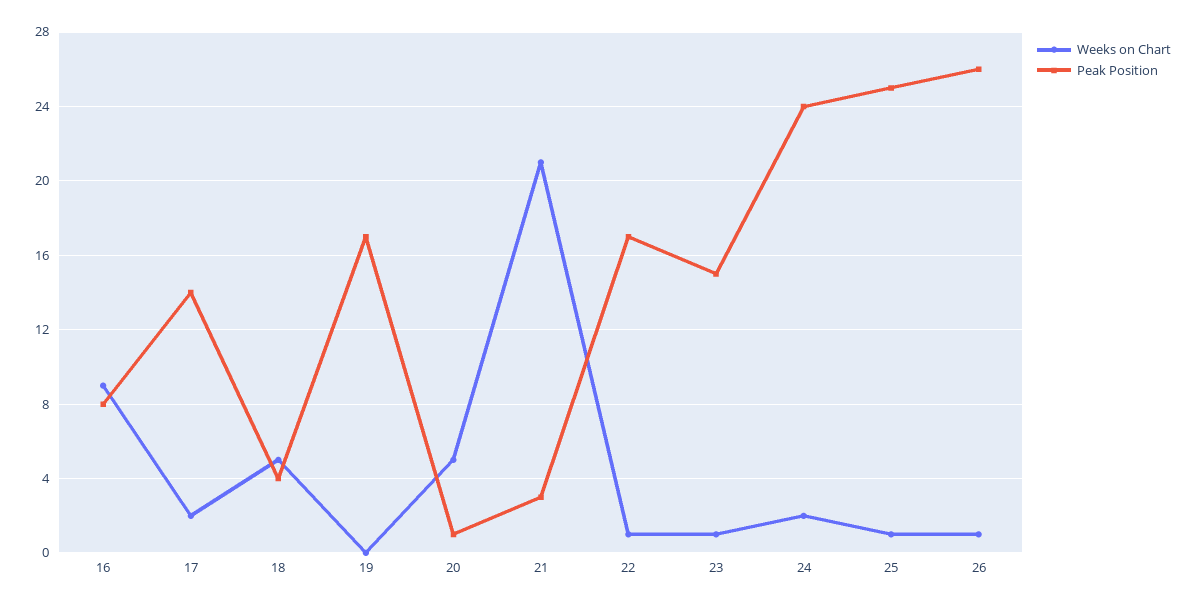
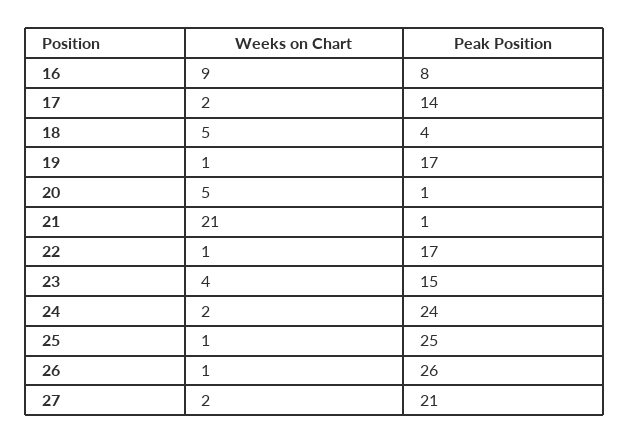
Weeks on Chart, 19: 0 -> 1
Peak Position, 21: 3 -> 1
Weeks on Chart, 23: 1 -> 4
Weeks on Chart, 27: none -> 2
Peak Position, 27: none -> 21

